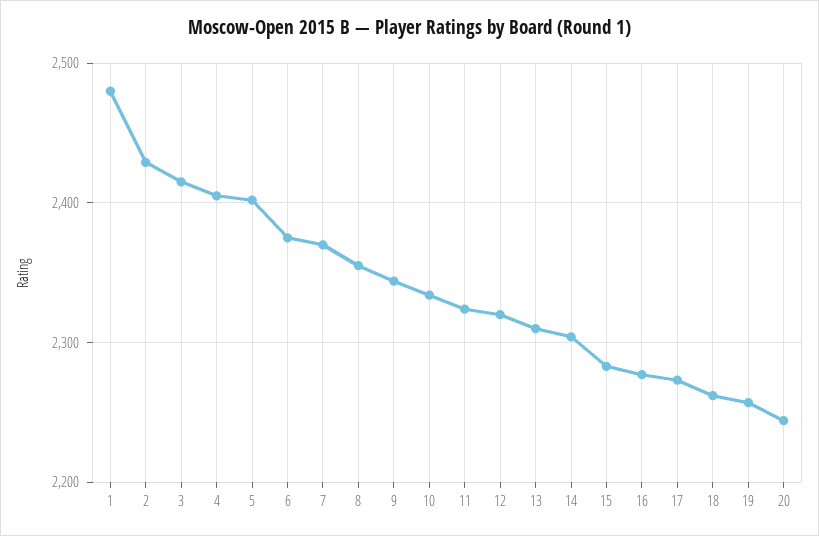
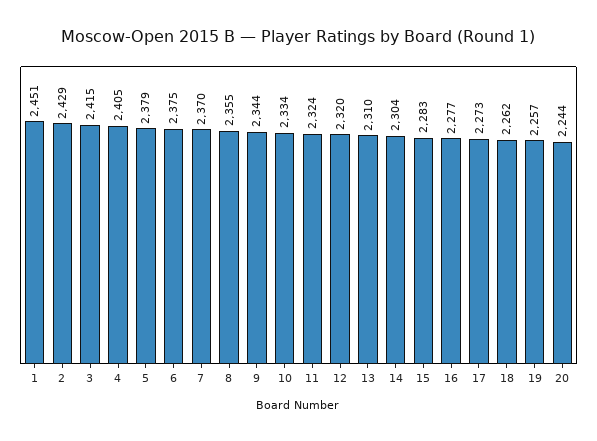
1: 2480 -> 2451
5: 2400 -> 2379

